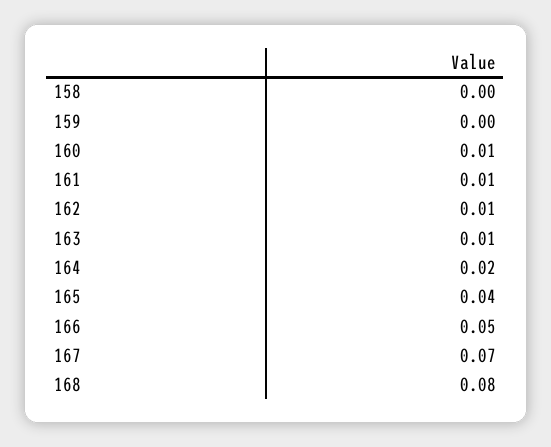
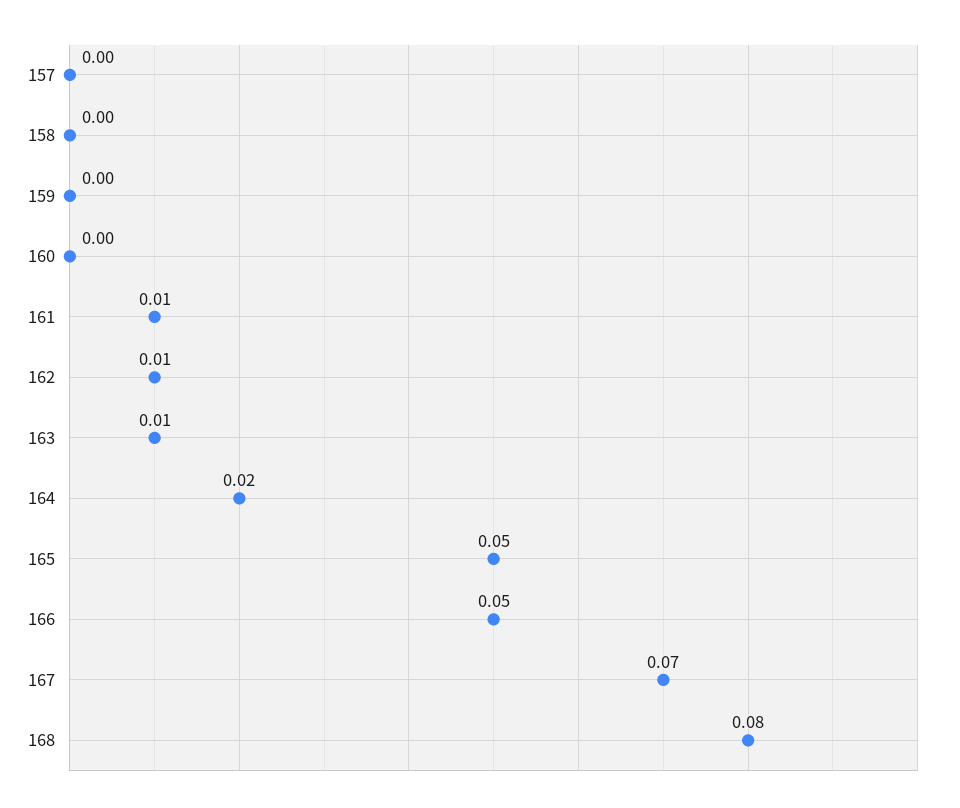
160: 0.01 -> 0
165: 0.04 -> 0.05
157: none -> 0

